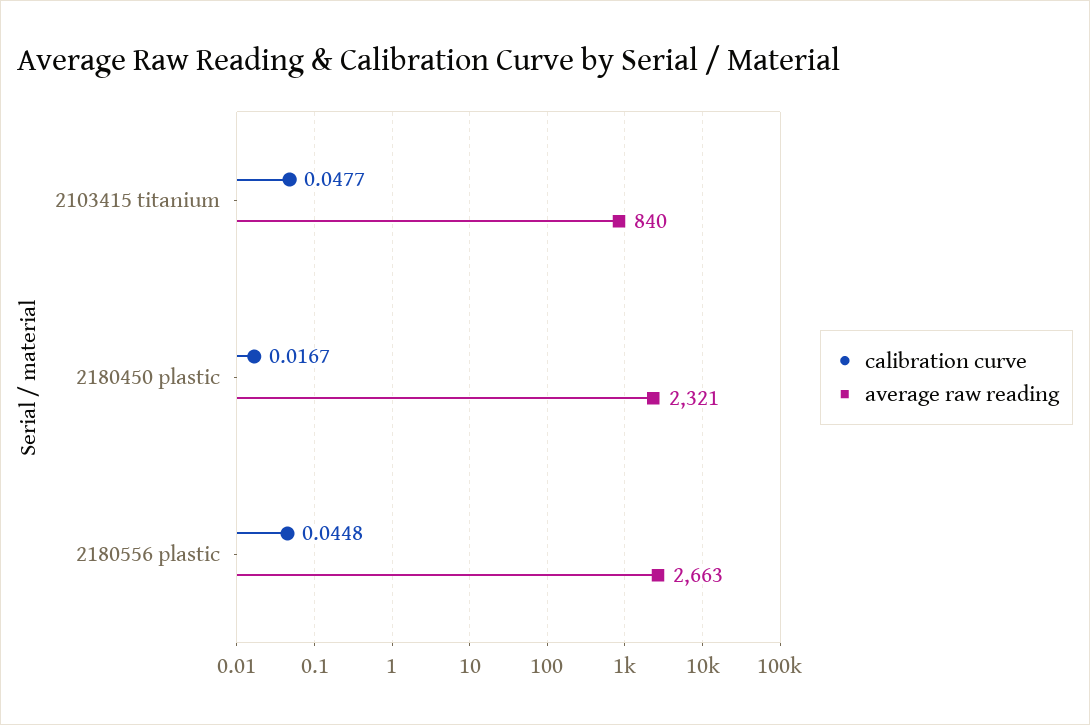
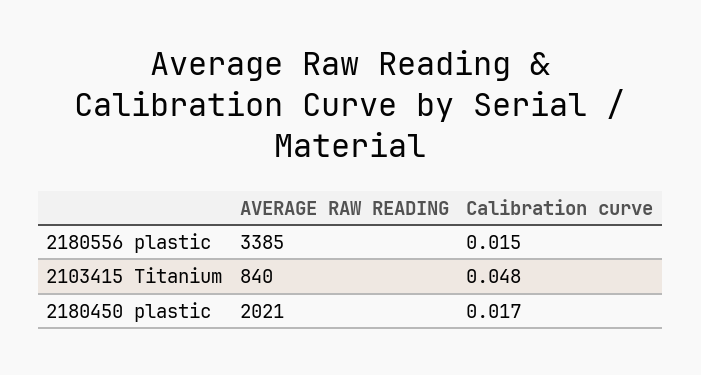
average raw reading, 2180450 plastic: 2321 -> 2021
calibration curve, 2180556 plastic: 0.0448 -> 0.015
average raw reading, 2180556 plastic: 2663 -> 3385

